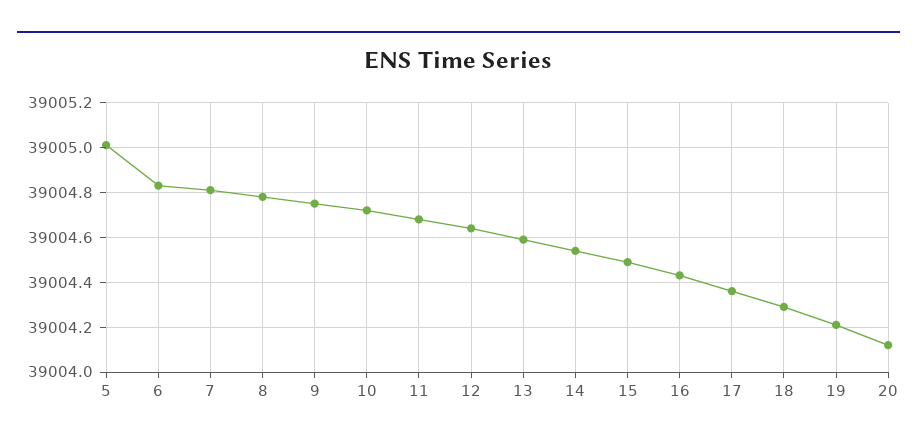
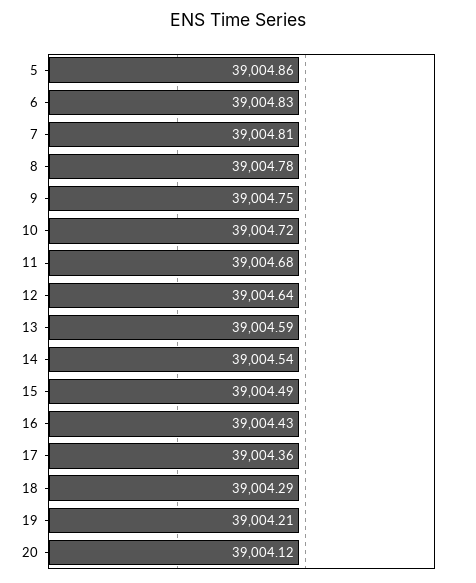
5: 39005 -> 39004.86

